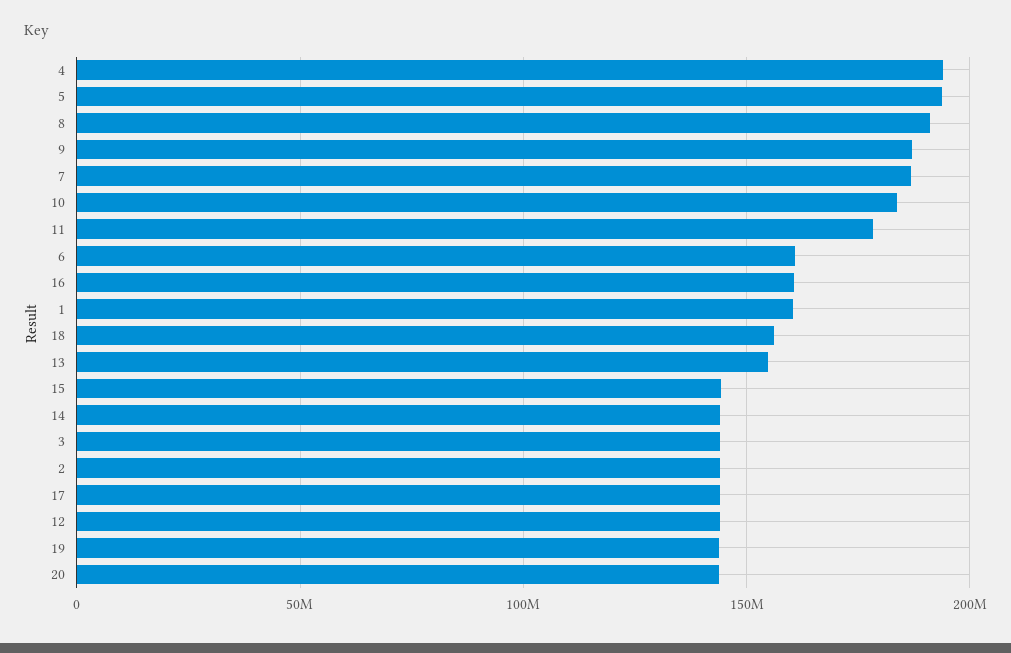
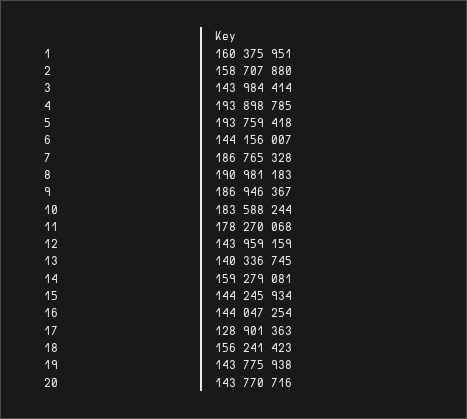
6: 160000000 -> 144156007
16: 160000000 -> 144047254
13: 155000000 -> 140336745
14: 145000000 -> 159279081
2: 145000000 -> 158707880
17: 145000000 -> 128901363

